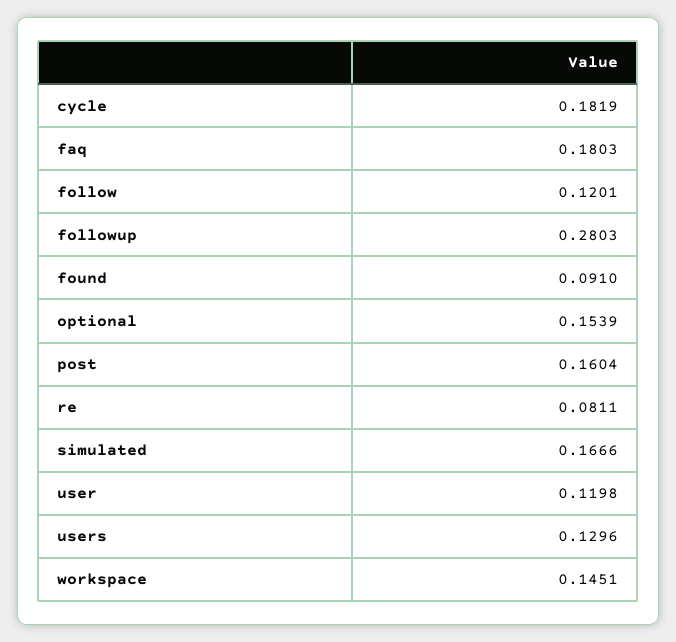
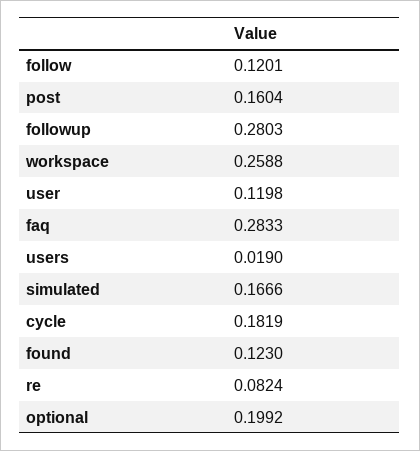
faq: 0.1803 -> 0.2833
found: 0.091 -> 0.123
optional: 0.1539 -> 0.1992
re: 0.0811 -> 0.0824
users: 0.1296 -> 0.019
workspace: 0.1451 -> 0.2588

